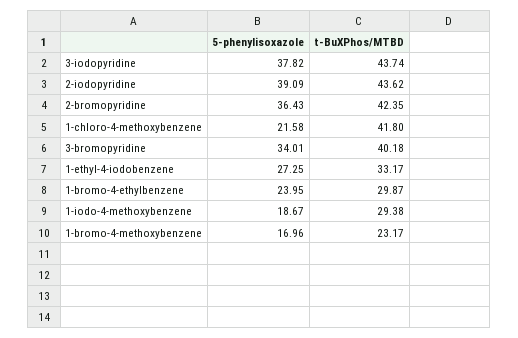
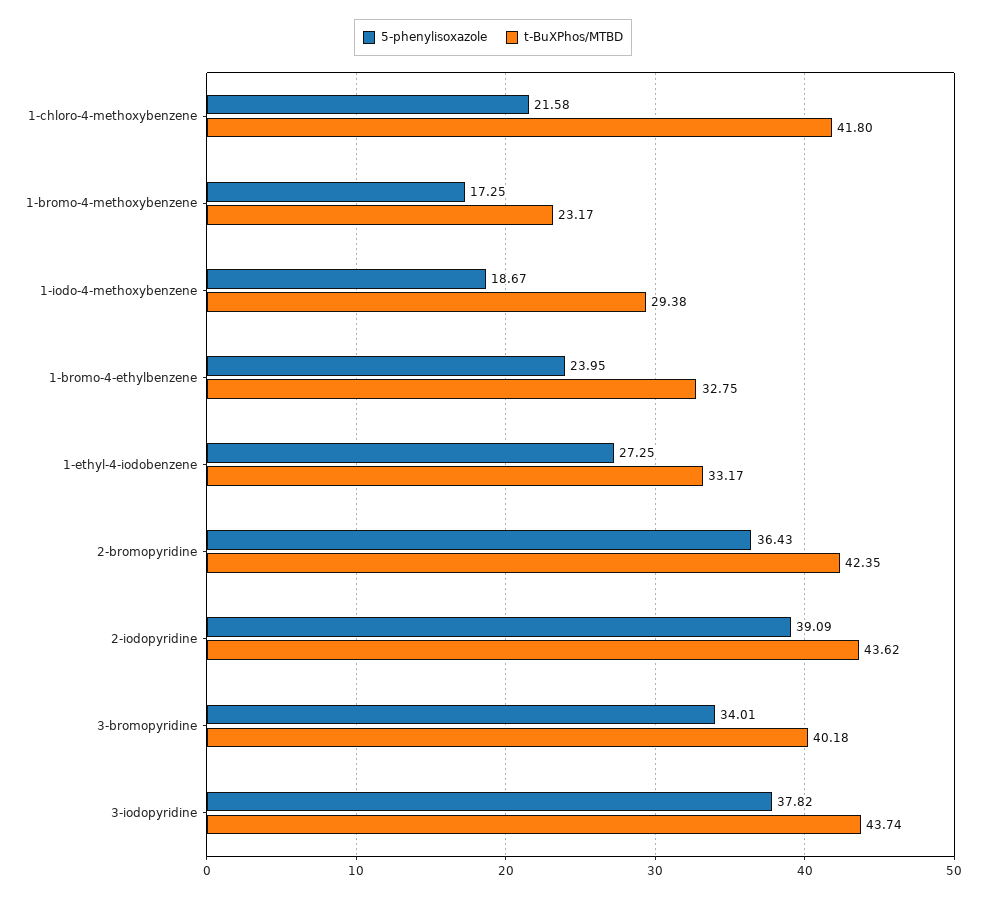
t-BuXPhos/MTBD, 1-bromo-4-ethylbenzene: 29.87 -> 32.75
5-phenylisoxazole, 1-bromo-4-methoxybenzene: 16.96 -> 17.25

